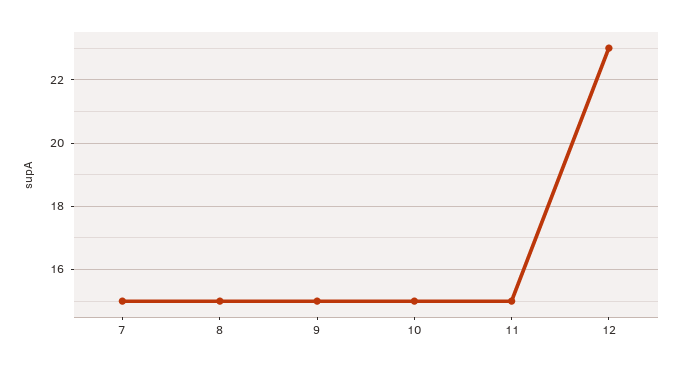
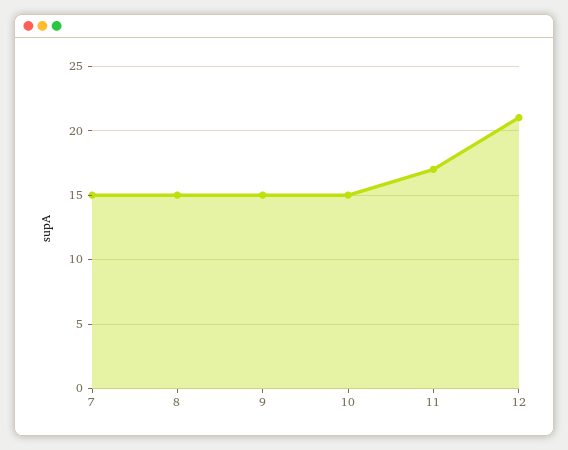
11: 15 -> 17
12: 23 -> 21

